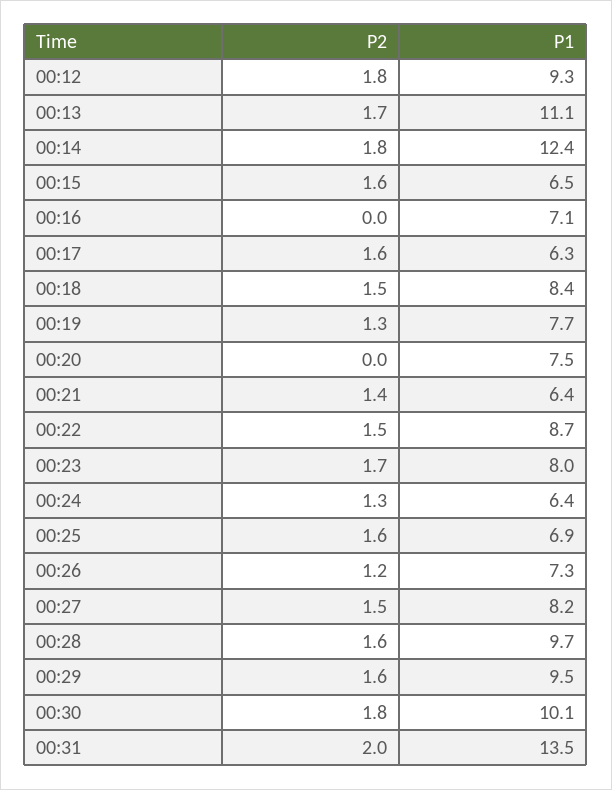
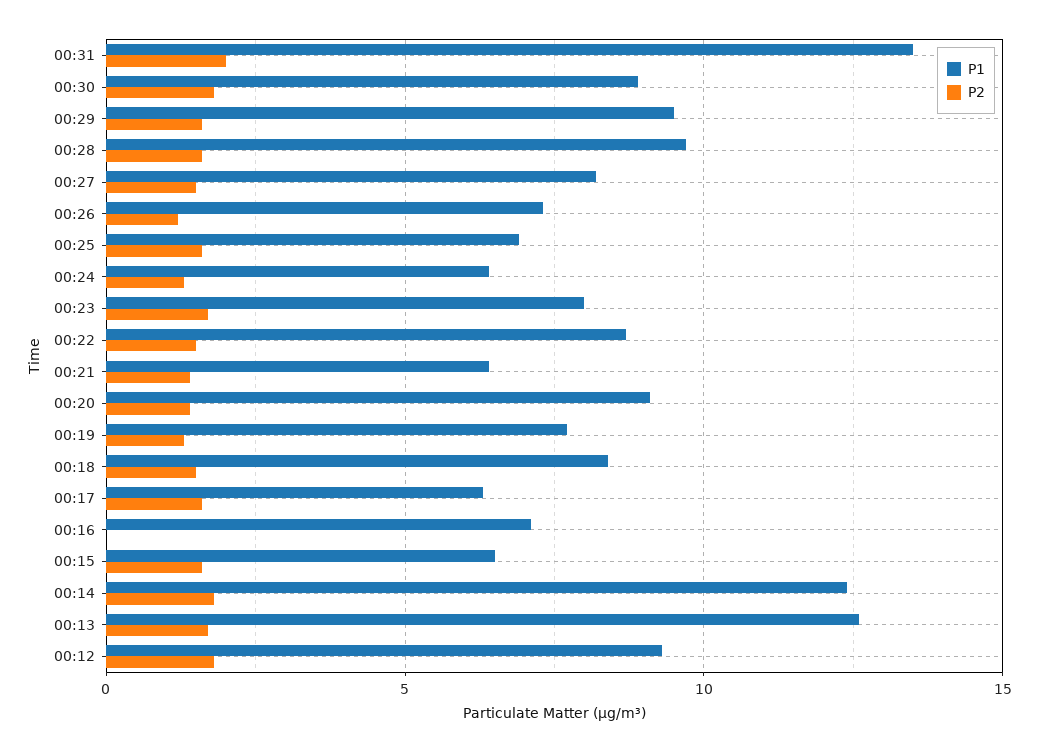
P1, 00:13: 11.1 -> 12.5
P2, 00:20: 0 -> 1.5
P1, 00:20: 7.5 -> 9
P1, 00:30: 10.1 -> 9

